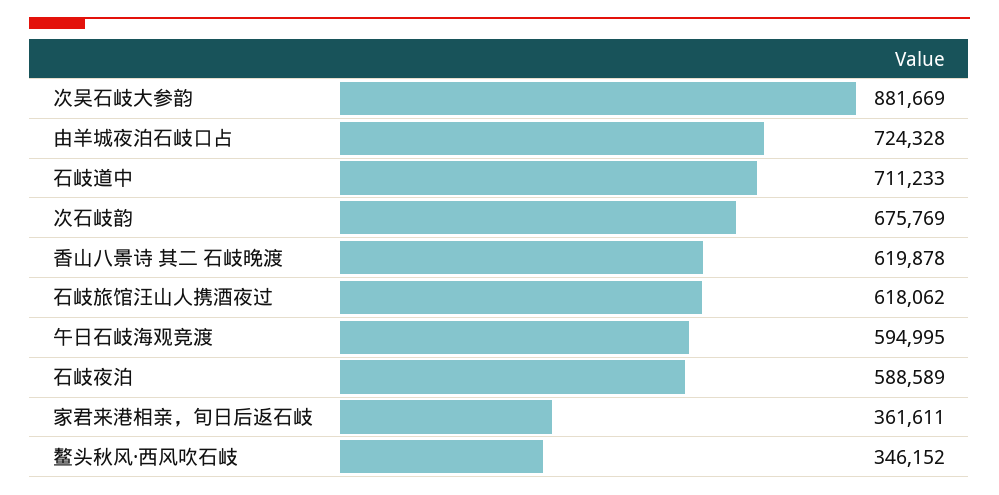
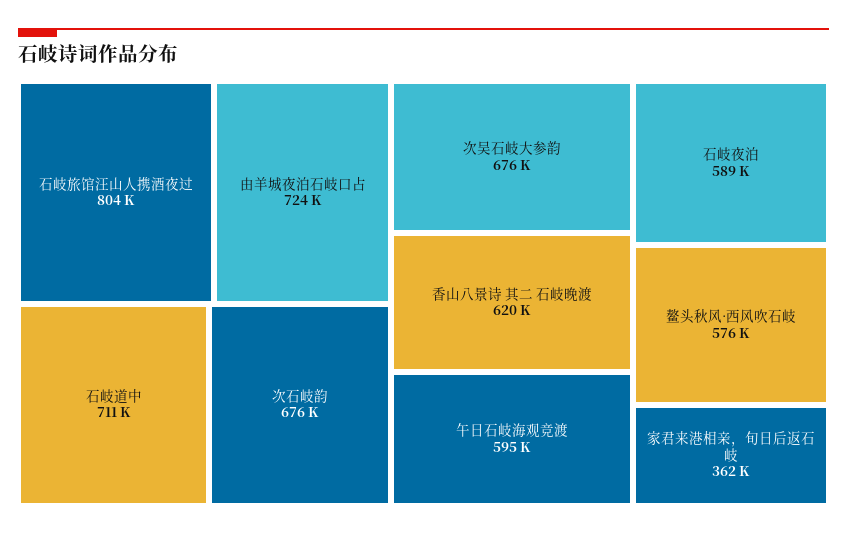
次吴石岐大参韵: 881669 -> 676000
石岐旅馆汪山人携酒夜过: 618062 -> 804000
鳌头秋风·西风吹石岐: 346152 -> 576000

